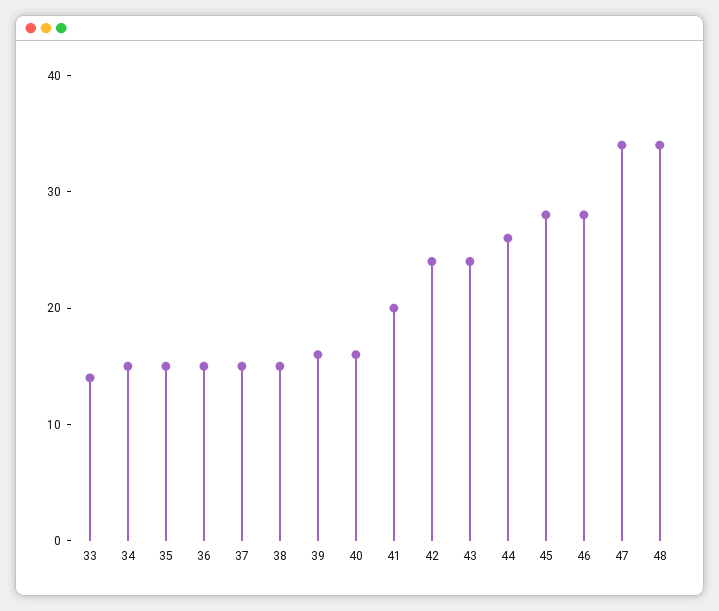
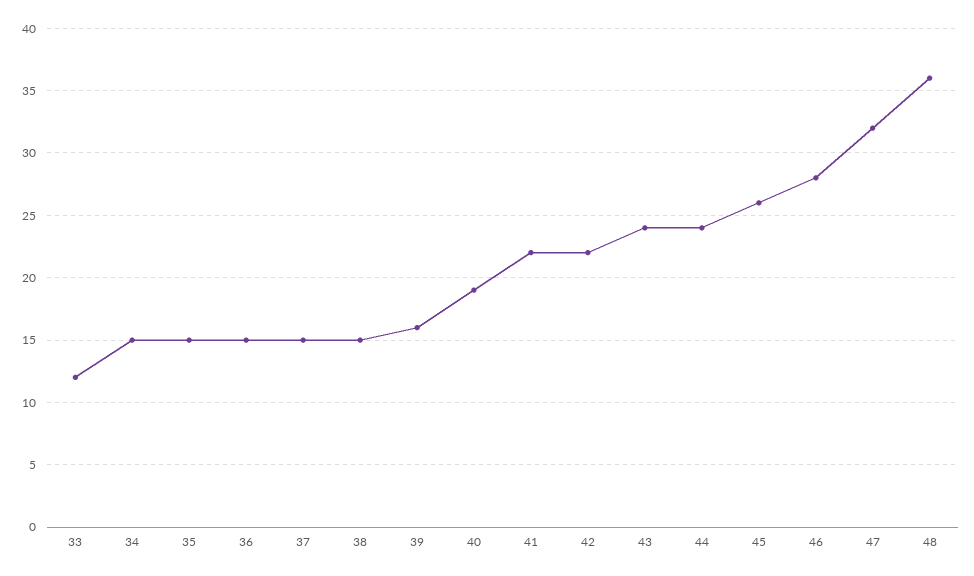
33: 14 -> 12
40: 16 -> 19
41: 20 -> 22
42: 24 -> 22
44: 26 -> 24
45: 28 -> 26
47: 34 -> 32
48: 34 -> 36

